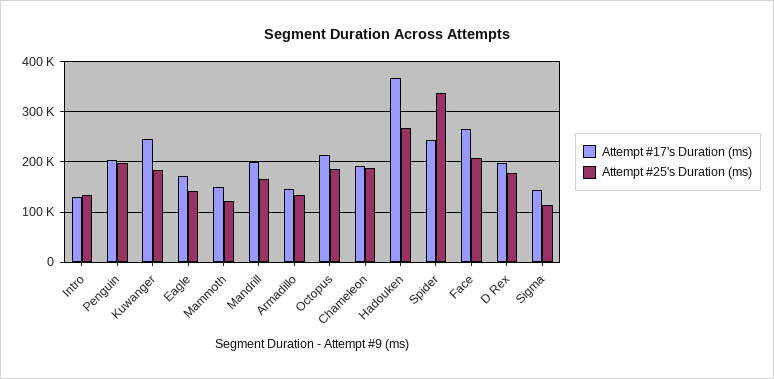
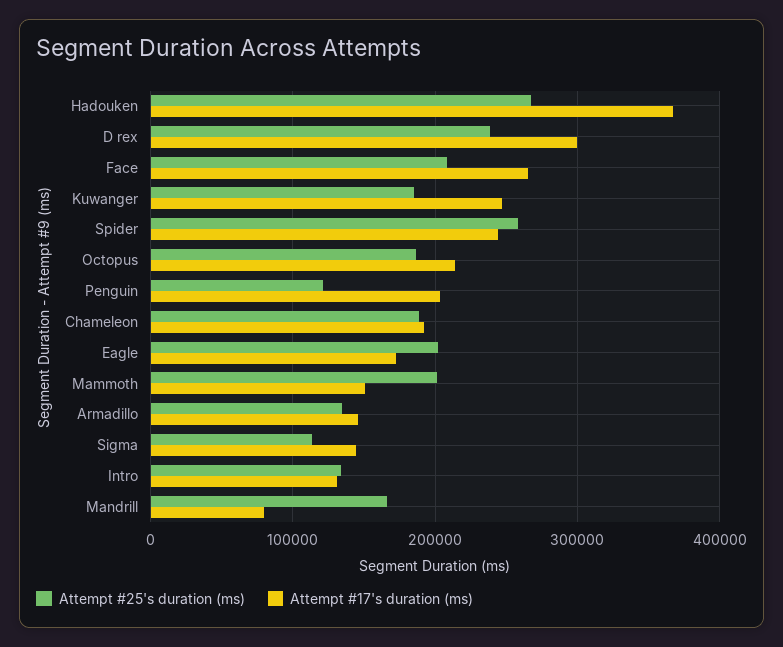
Attempt #25's Duration (ms), Penguin: 200000 -> 120000
Attempt #25's Duration (ms), Eagle: 140000 -> 200000
Attempt #25's Duration (ms), Mammoth: 120000 -> 200000
Attempt #17's Duration (ms), Mandrill: 200000 -> 80000
Attempt #25's Duration (ms), Spider: 340000 -> 260000
Attempt #17's Duration (ms), D Rex: 200000 -> 300000
Attempt #25's Duration (ms), D Rex: 180000 -> 240000

